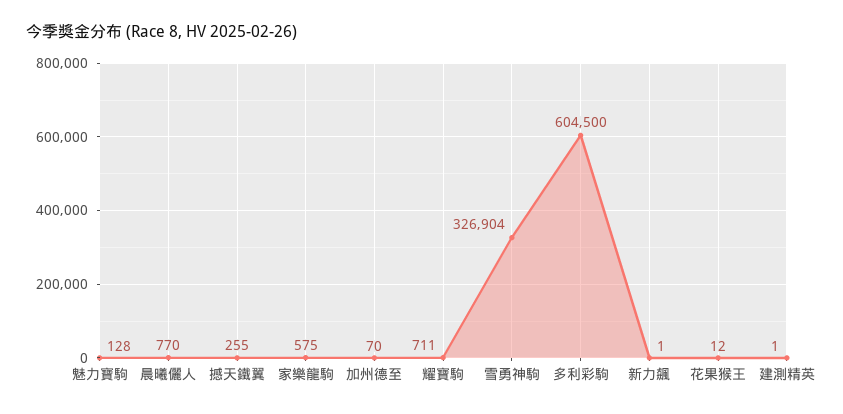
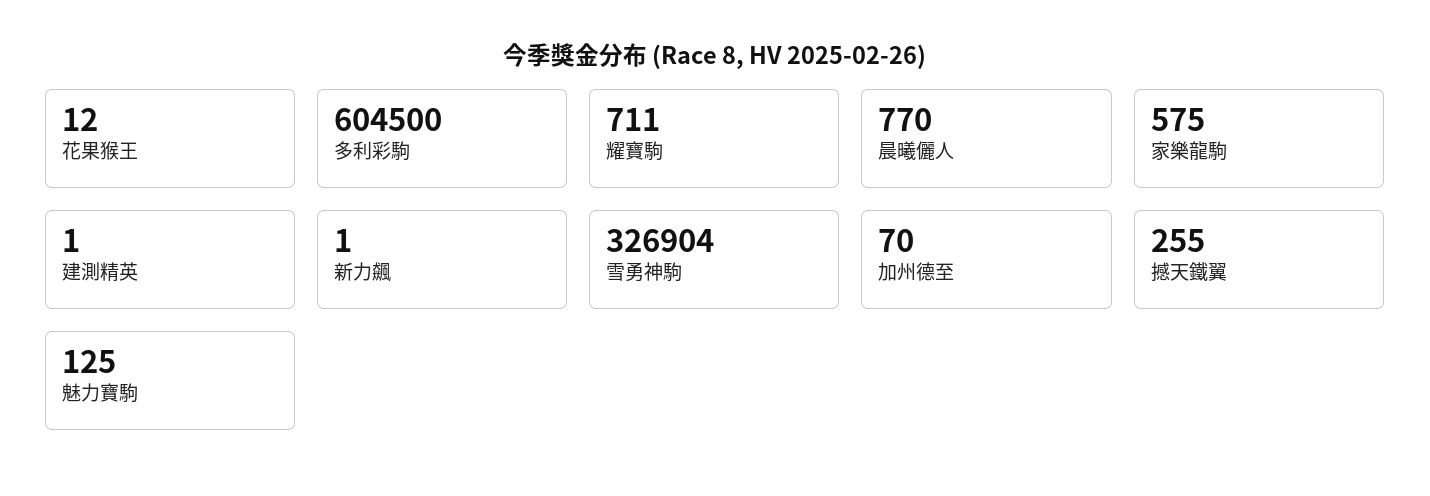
魅力寶駒: 128 -> 125

